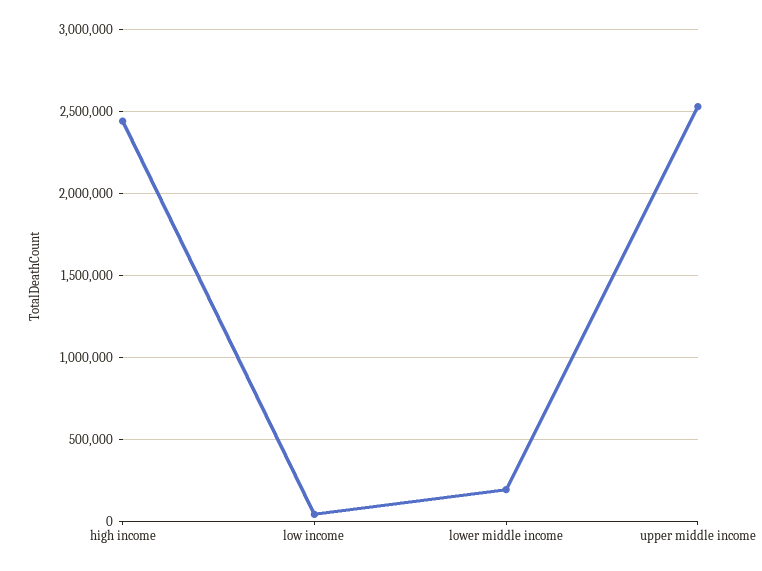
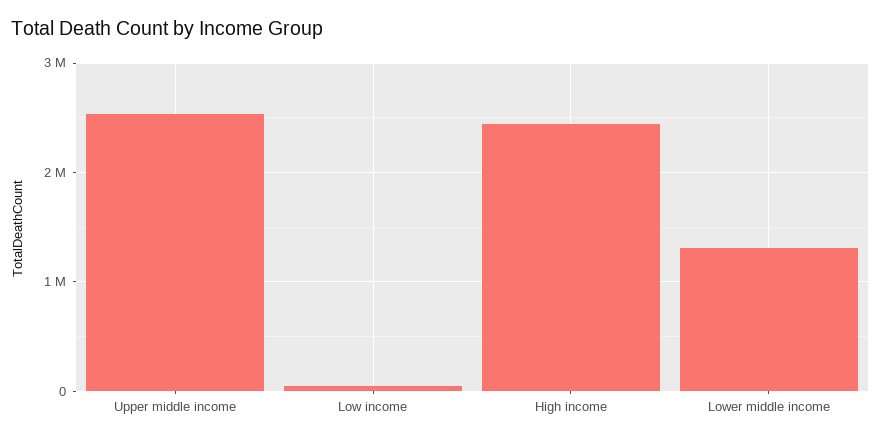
lower middle income: 200000 -> 1300000

